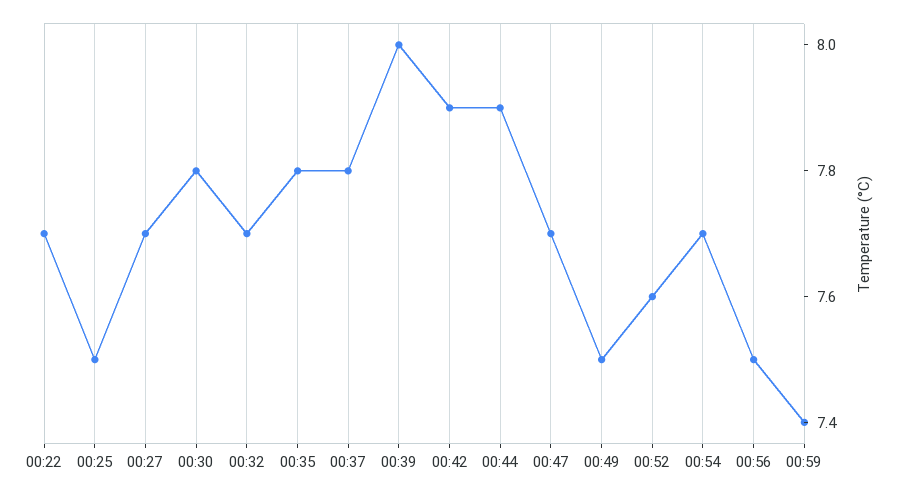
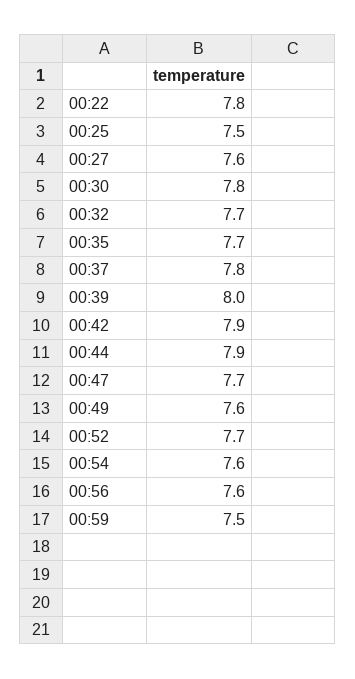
00:22: 7.7 -> 7.8
00:27: 7.7 -> 7.6
00:35: 7.8 -> 7.7
00:49: 7.5 -> 7.6
00:52: 7.6 -> 7.7
00:54: 7.7 -> 7.6
00:56: 7.5 -> 7.6
00:59: 7.4 -> 7.5

